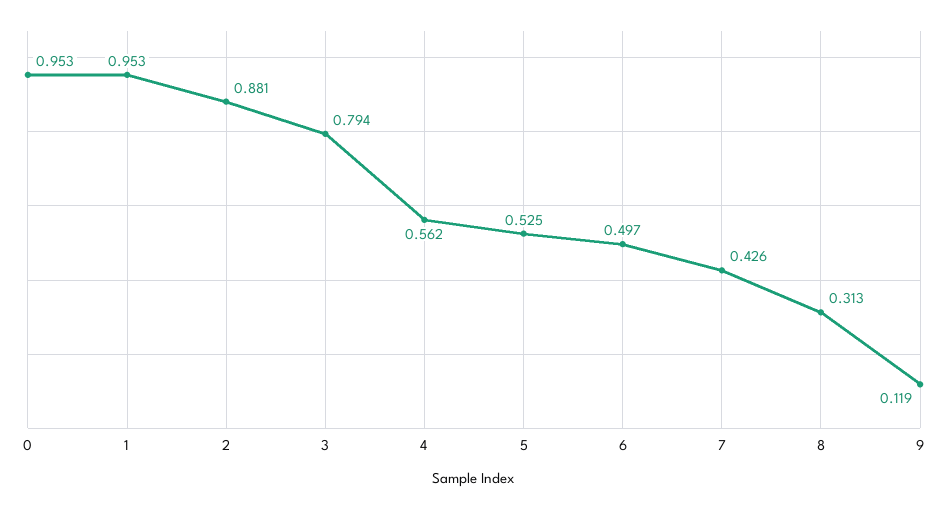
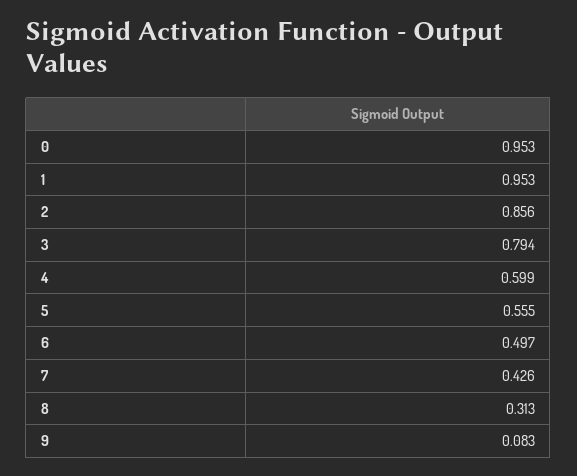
2: 0.881 -> 0.856
4: 0.562 -> 0.599
5: 0.525 -> 0.555
9: 0.119 -> 0.083

